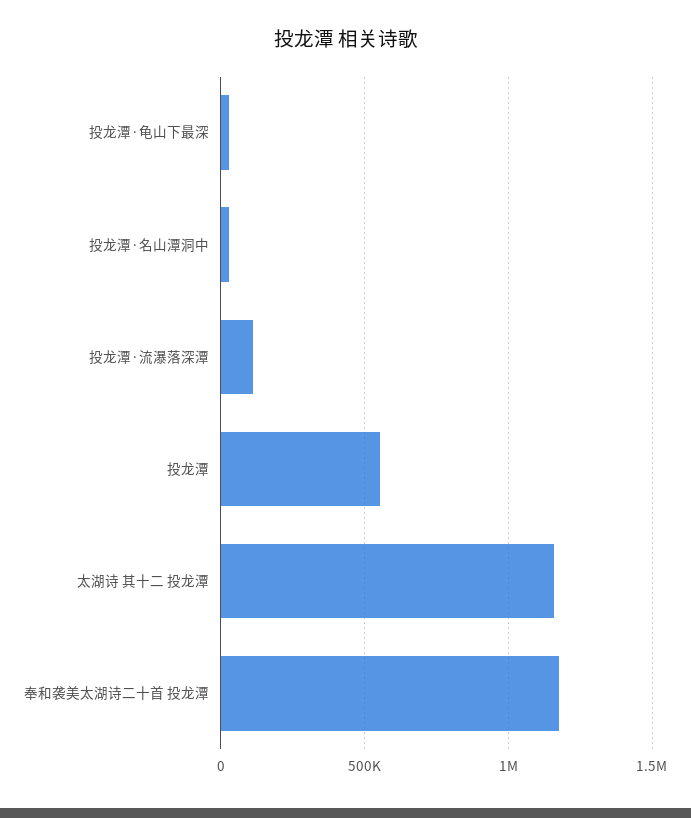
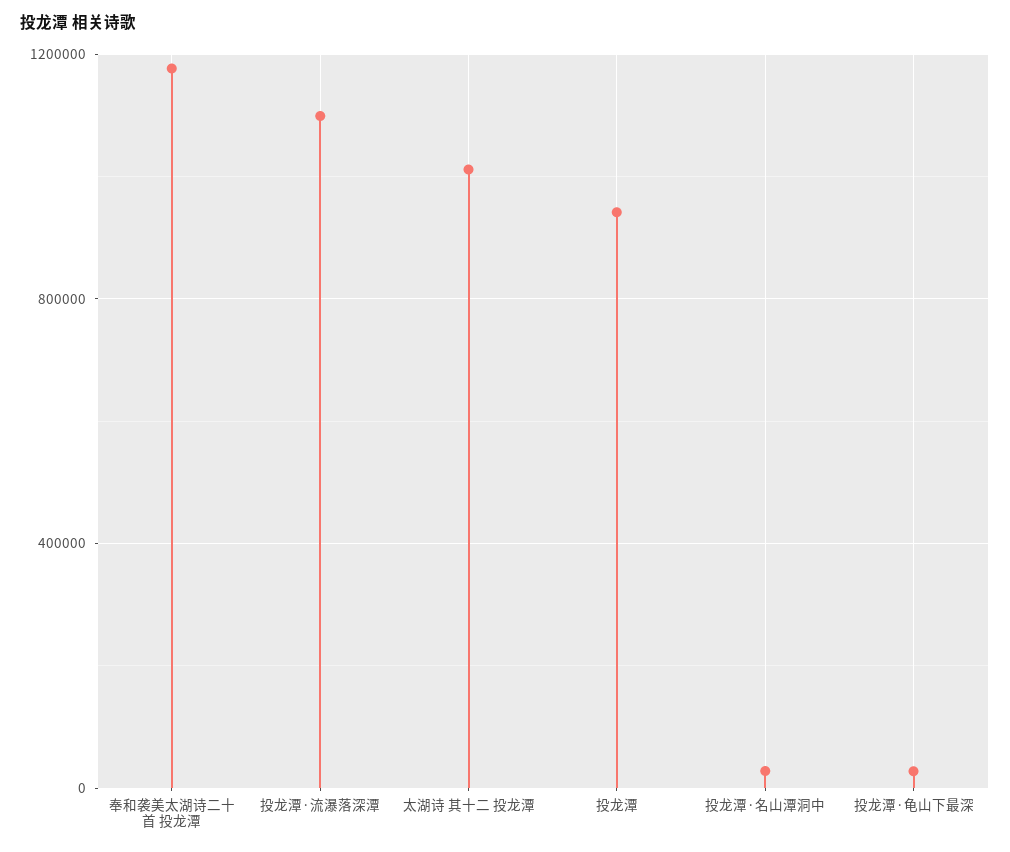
投龙潭·流瀑落深潭: 100000 -> 1100000
投龙潭: 550000 -> 950000
太湖诗 其十二 投龙潭: 1150000 -> 1000000

